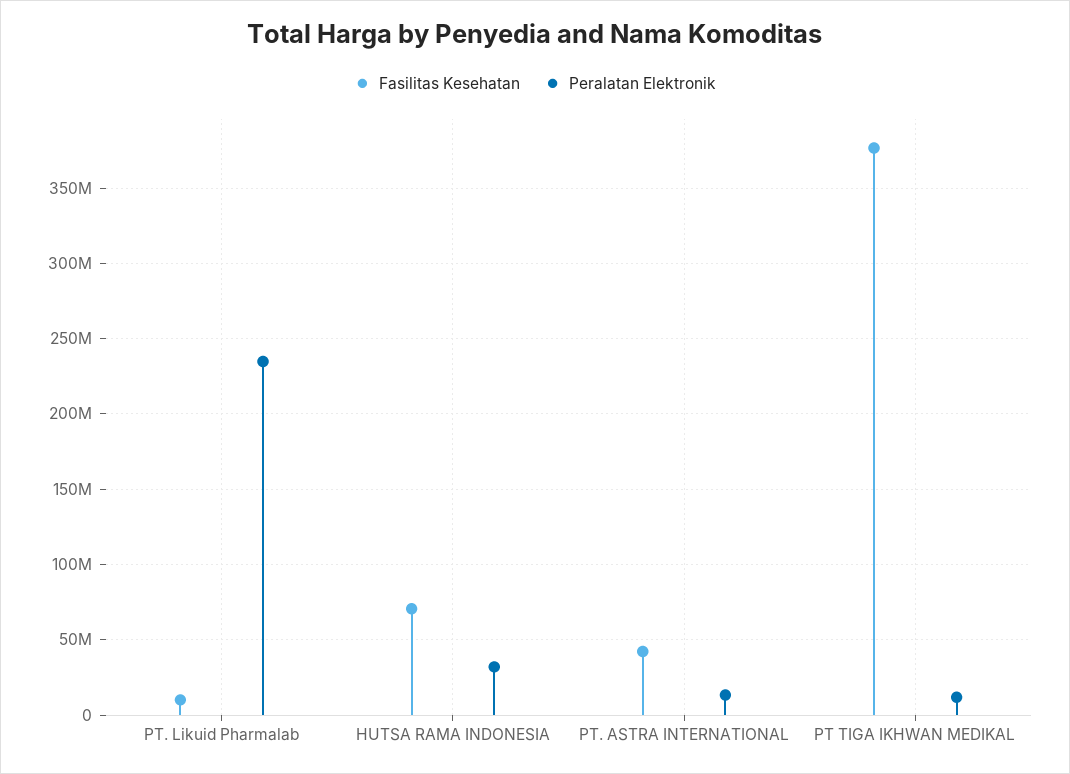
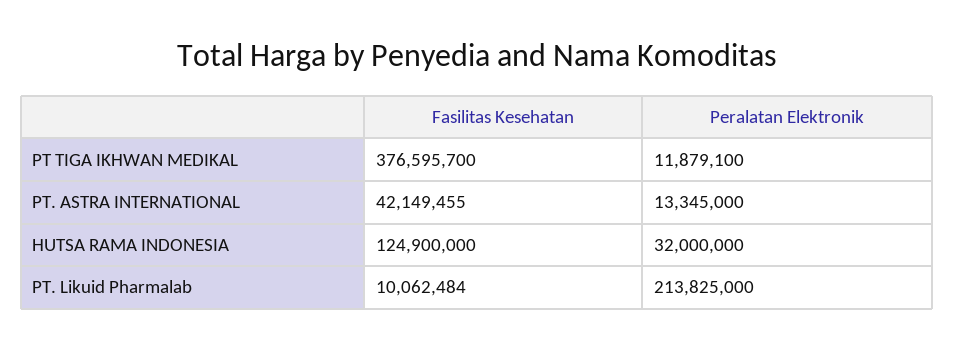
Peralatan Elektronik, PT. Likuid Pharmalab: 235000000 -> 213825000
Fasilitas Kesehatan, HUTSA RAMA INDONESIA: 70000000 -> 124900000

